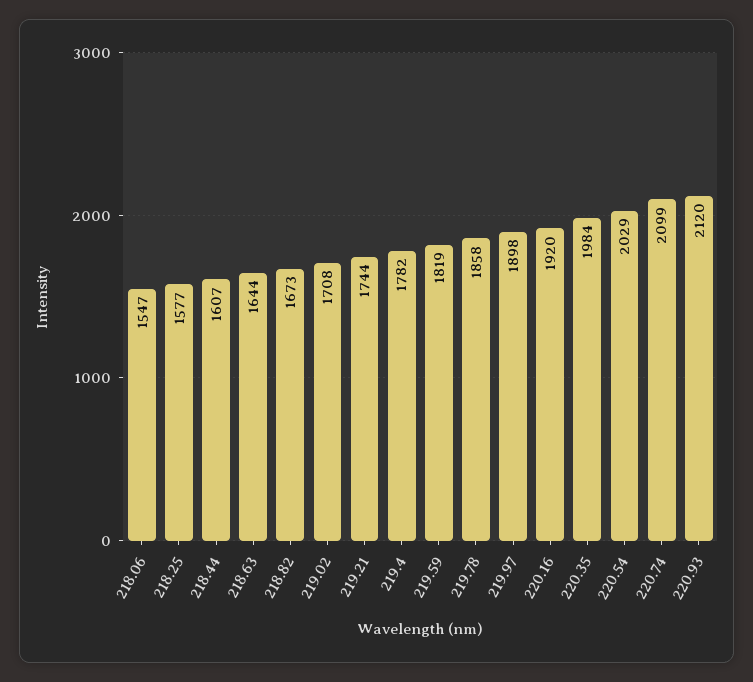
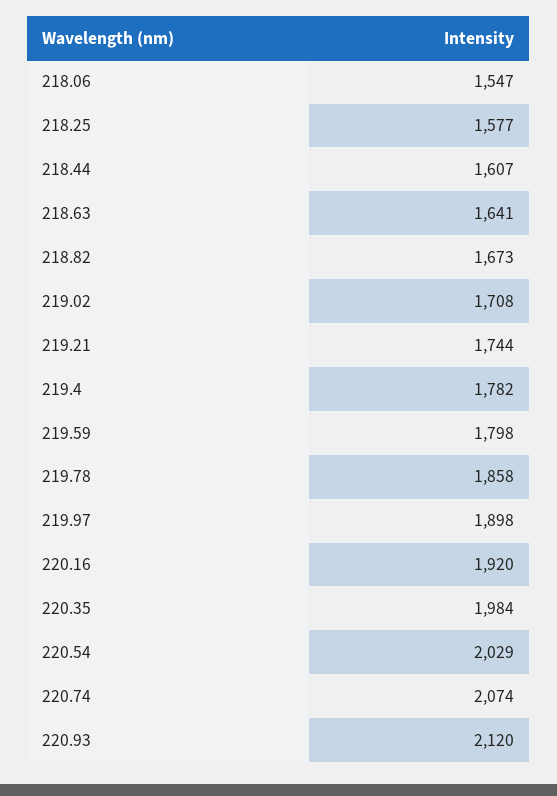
218.63: 1644 -> 1641
219.59: 1819 -> 1798
220.74: 2099 -> 2074

